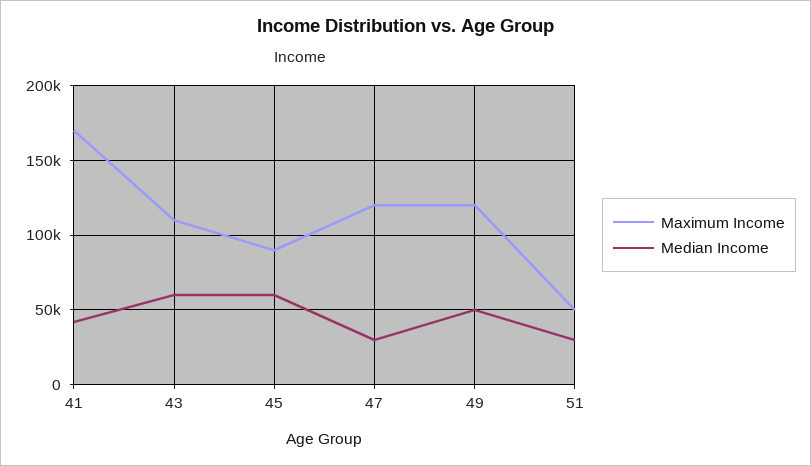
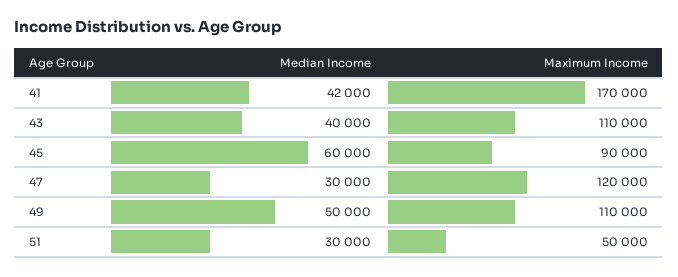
Median Income, 43: 60000 -> 40000
Maximum Income, 49: 120000 -> 110000

